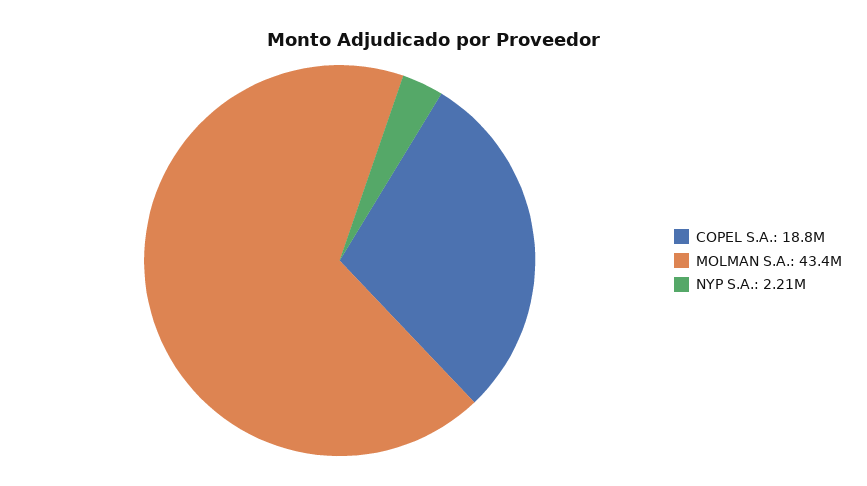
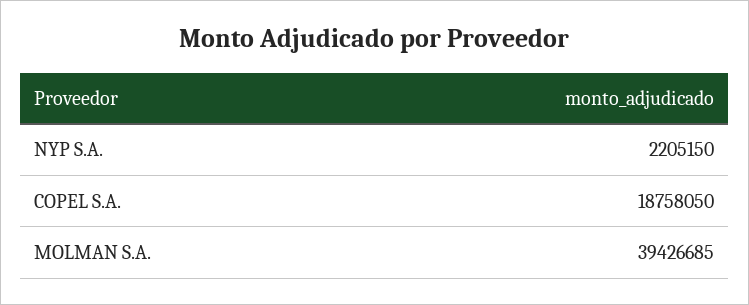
MOLMAN S.A.: 43400000 -> 39426685

